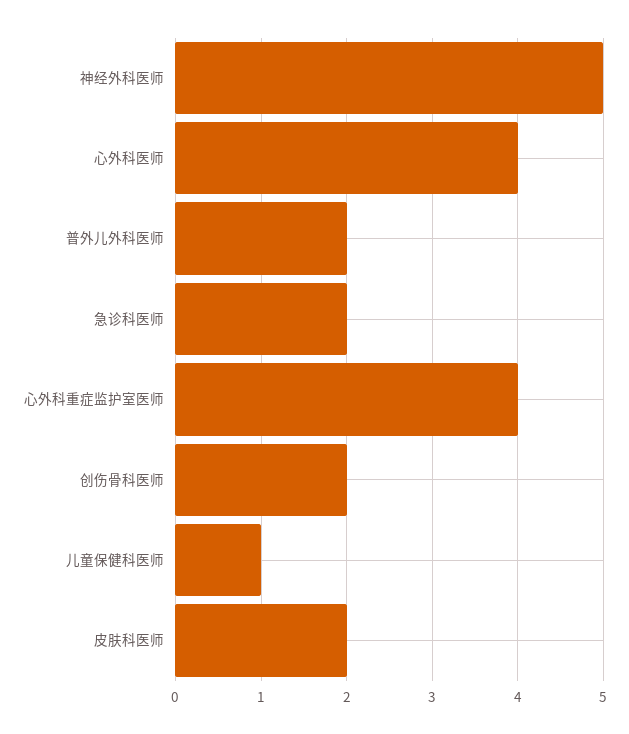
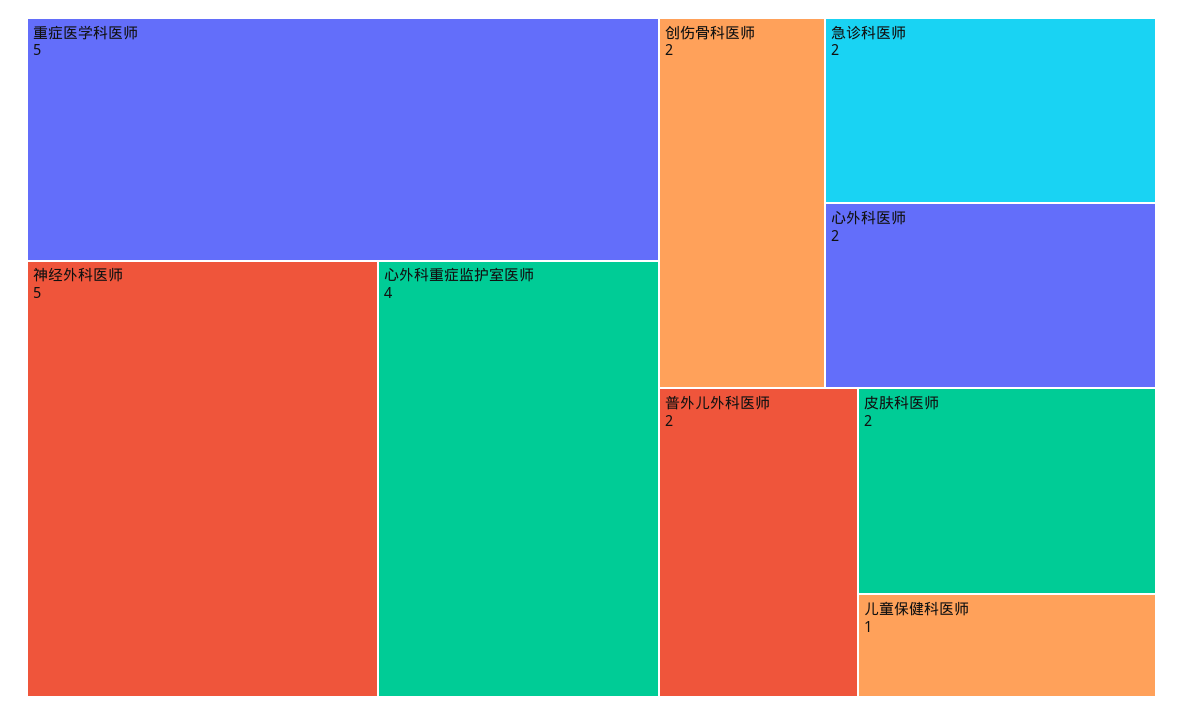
心外科医师: 4 -> 2
重症医学科医师: none -> 5

